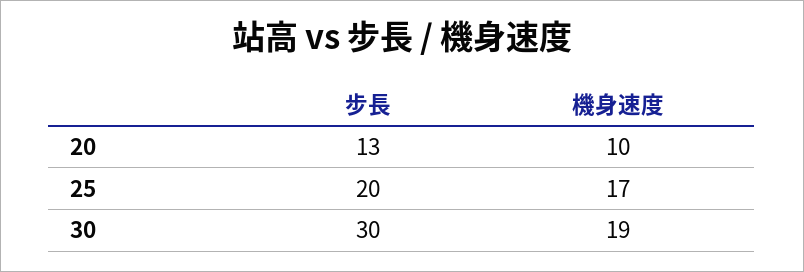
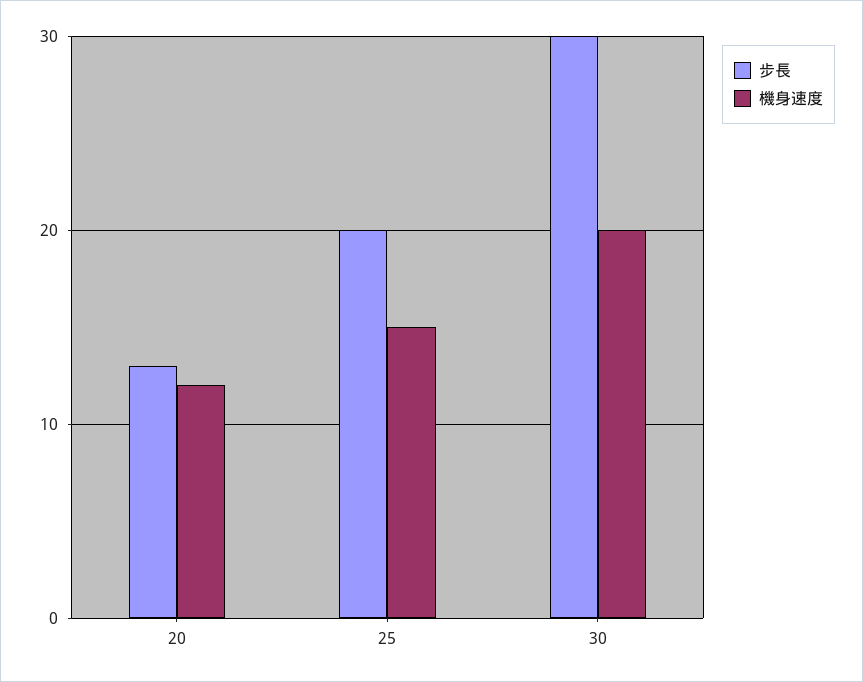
機身速度, 20: 10 -> 12
機身速度, 25: 17 -> 15
機身速度, 30: 19 -> 20

